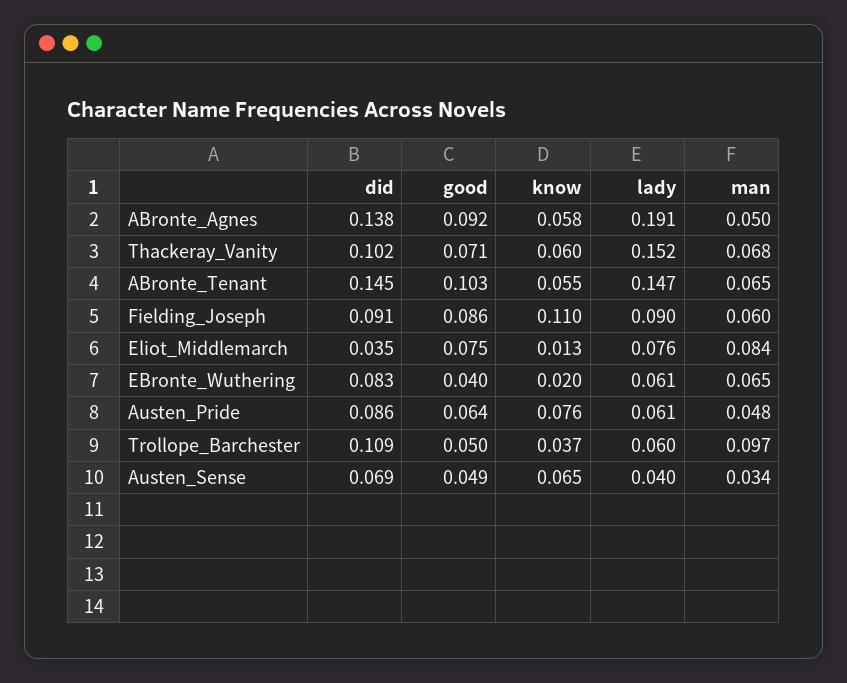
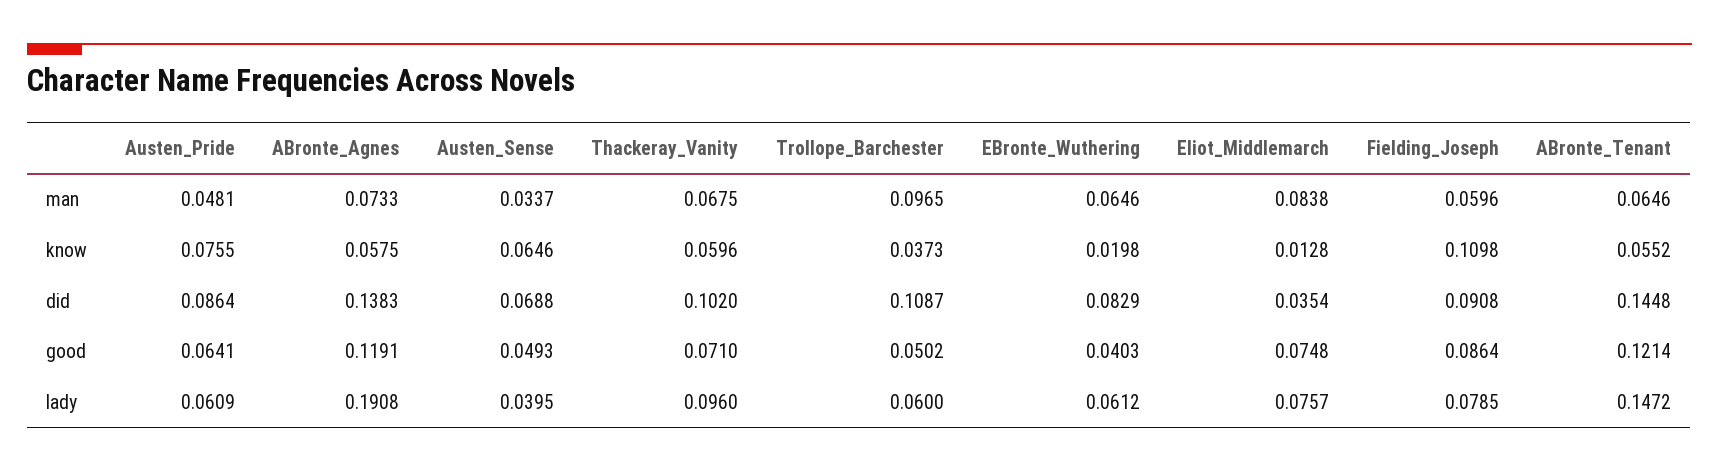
good, ABronte_Agnes: 0.092 -> 0.1191
man, ABronte_Agnes: 0.05 -> 0.0733
lady, Thackeray_Vanity: 0.152 -> 0.096
good, ABronte_Tenant: 0.103 -> 0.1214
lady, Fielding_Joseph: 0.09 -> 0.0785

